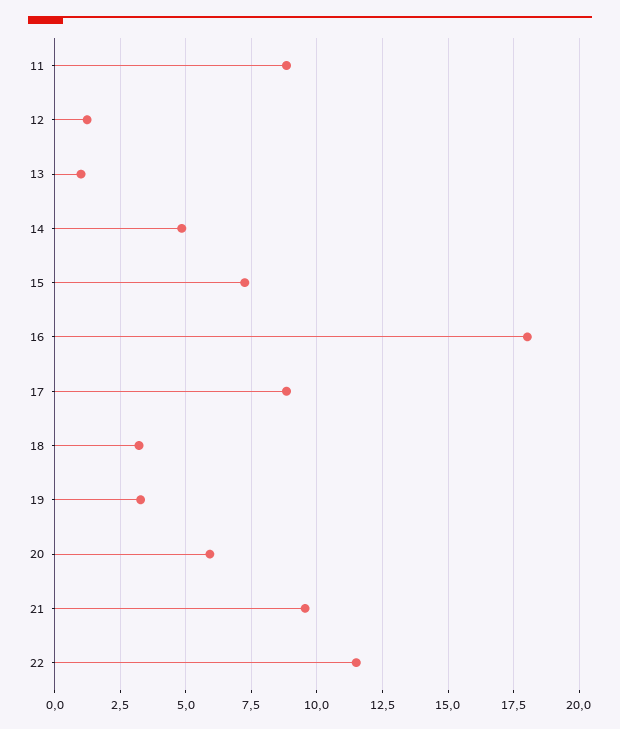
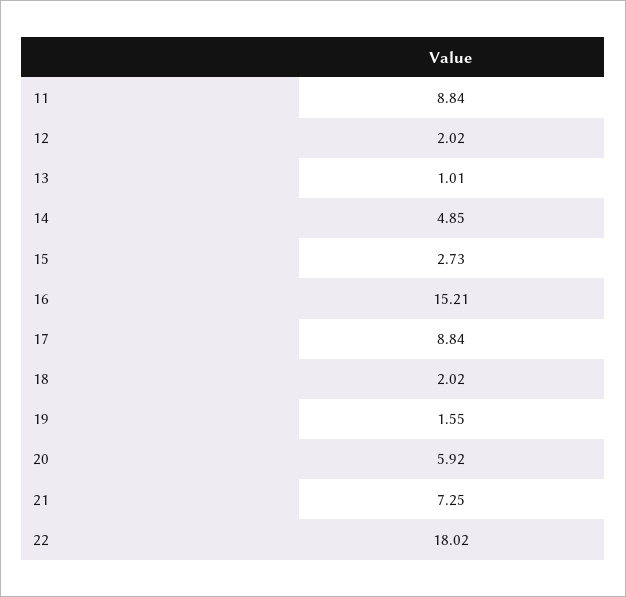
12: 1.25 -> 2.02
15: 7.25 -> 2.73
16: 18 -> 15.21
18: 3.25 -> 2.02
19: 3.25 -> 1.55
21: 9.5 -> 7.25
22: 11.5 -> 18.02

